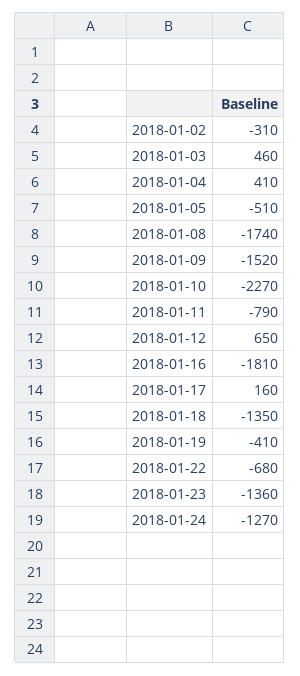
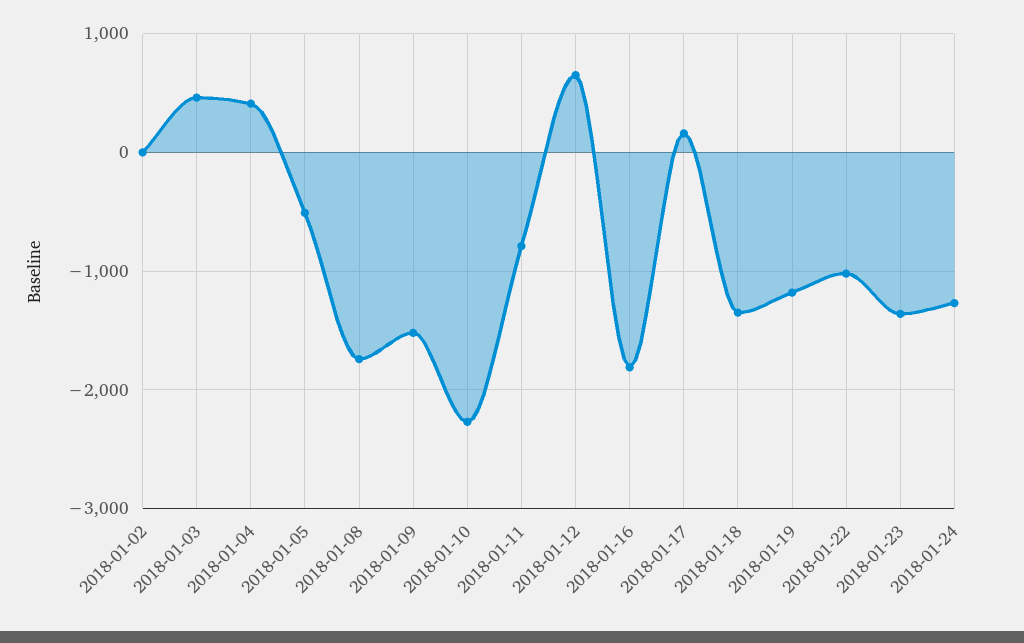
2018-01-02: -310 -> 0
2018-01-19: -410 -> -1200
2018-01-22: -680 -> -1000

